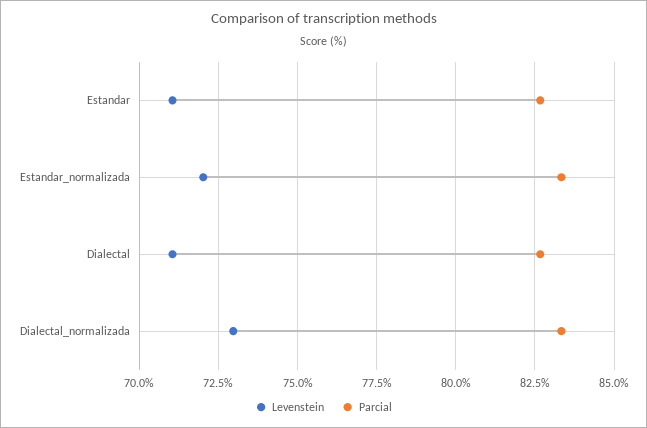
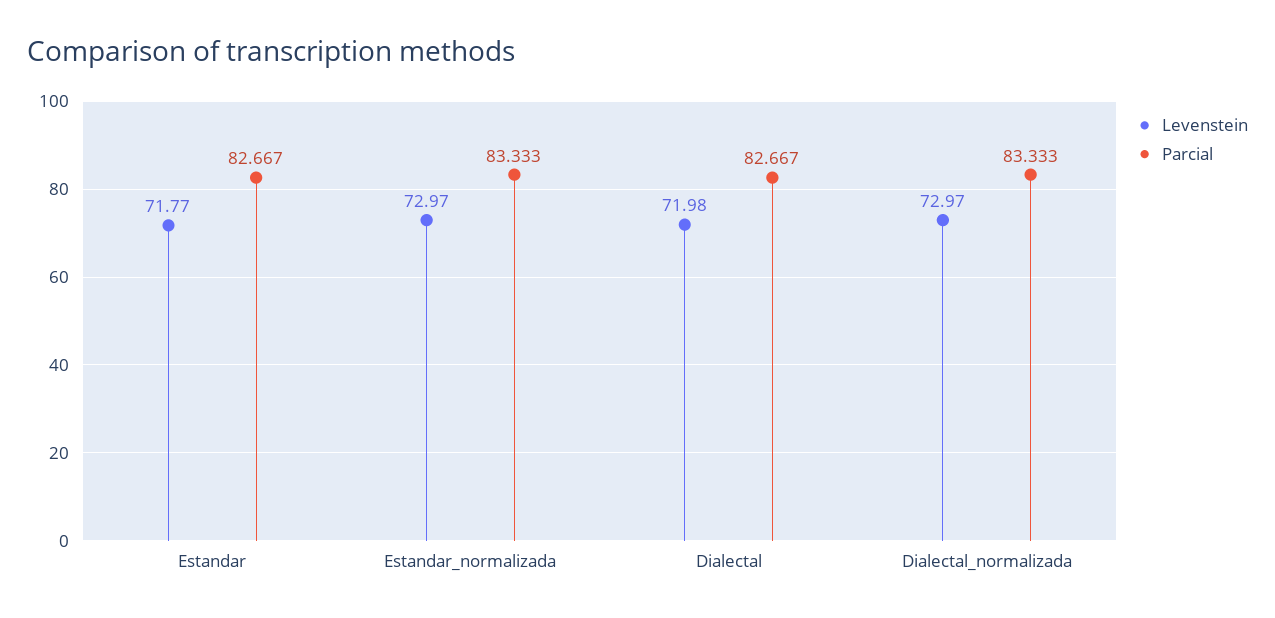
Levenstein, Estandar: 71 -> 71.77
Levenstein, Estandar_normalizada: 72 -> 72.97
Levenstein, Dialectal: 71 -> 71.98

